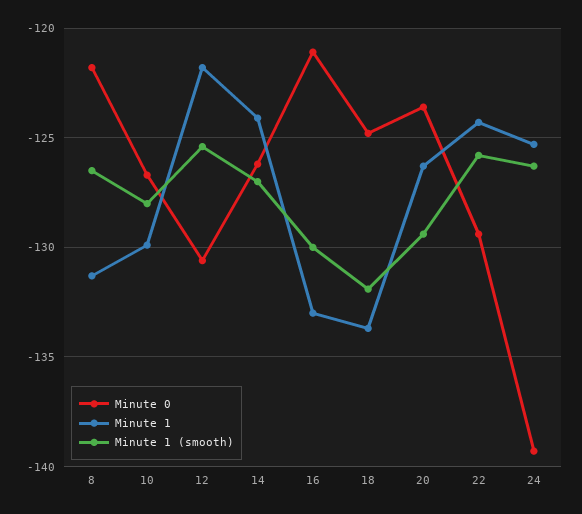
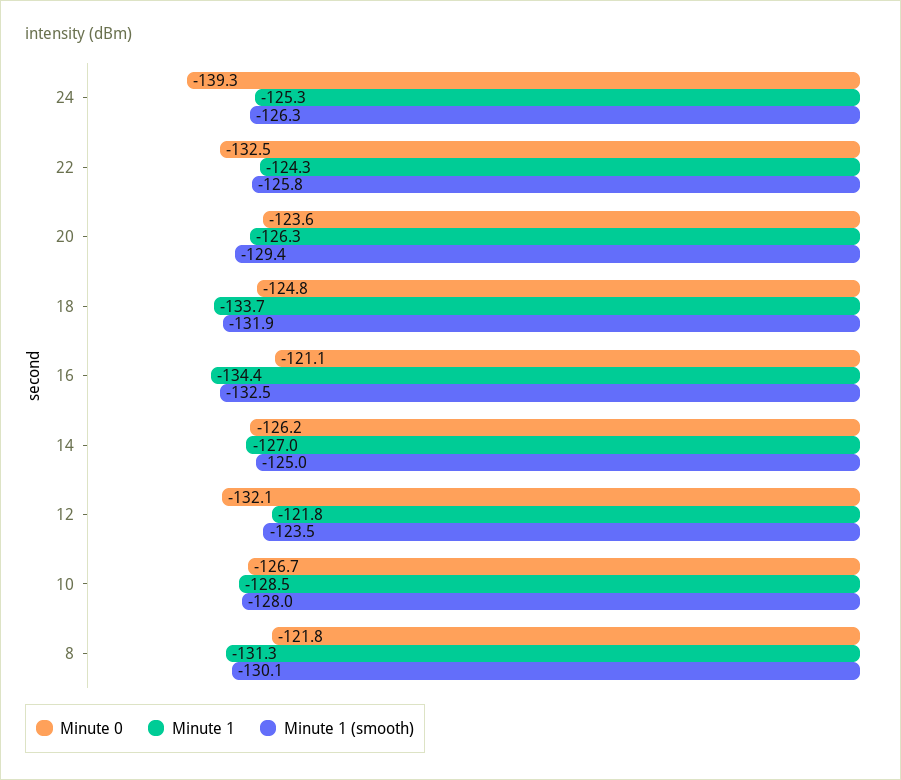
Minute 1 (smooth), 8: -126.5 -> -130.1
Minute 1, 10: -130 -> -128.5
Minute 0, 12: -130.5 -> -132.1
Minute 1 (smooth), 12: -125.5 -> -123.5
Minute 1, 14: -124 -> -127
Minute 1 (smooth), 14: -127 -> -125
Minute 1, 16: -133 -> -134.4
Minute 1 (smooth), 16: -130 -> -132.5
Minute 0, 22: -129.5 -> -132.5

